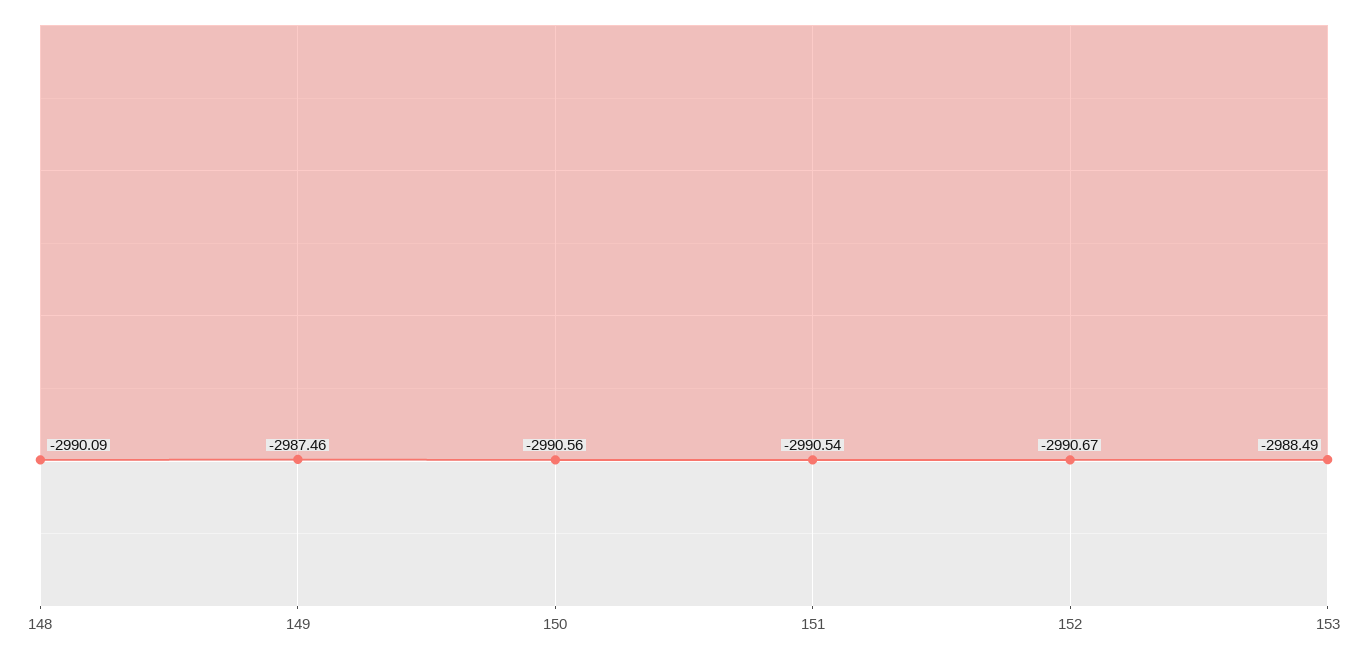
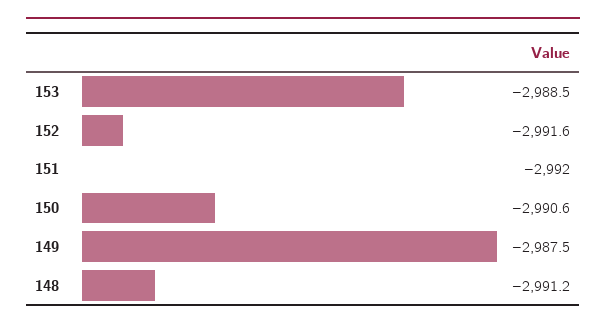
148: -2990.09 -> -2991.2
151: -2990.54 -> -2992
152: -2990.67 -> -2991.6

